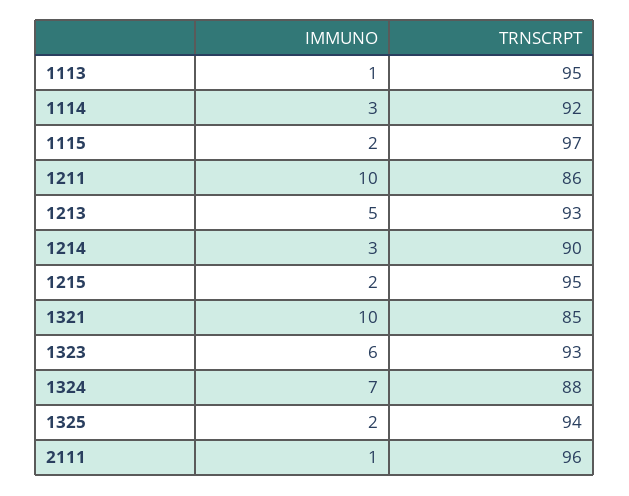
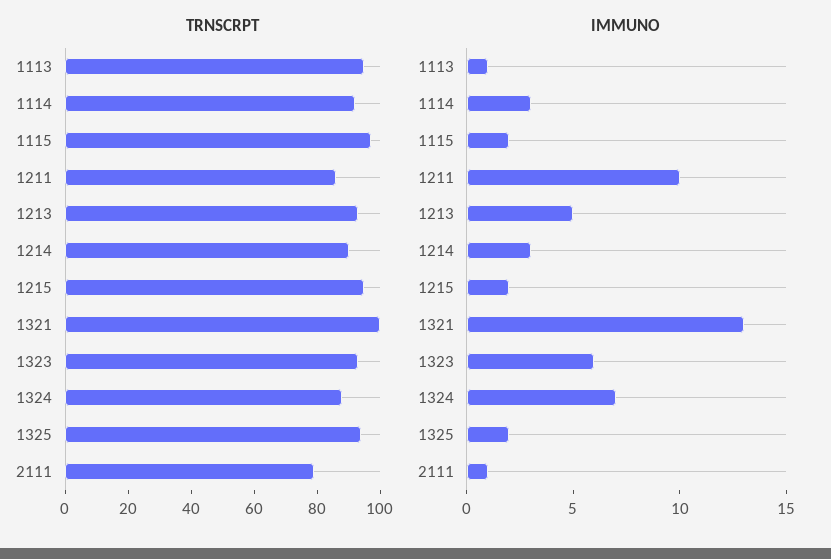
IMMUNO, 1321: 10 -> 13
TRNSCRPT, 1321: 85 -> 100
TRNSCRPT, 2111: 96 -> 80

